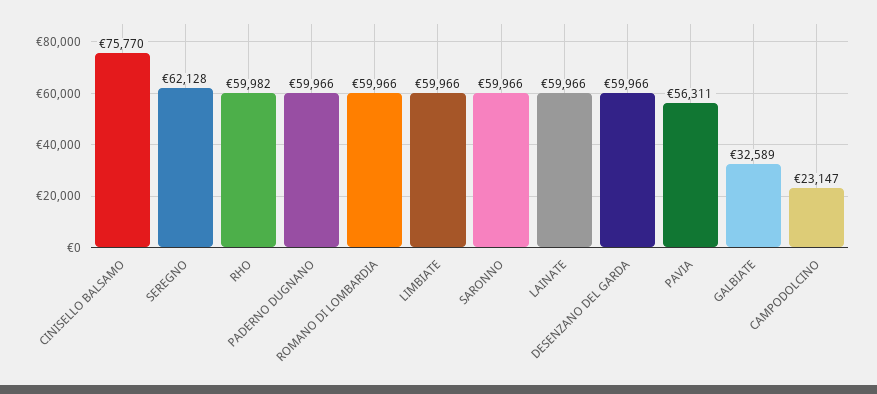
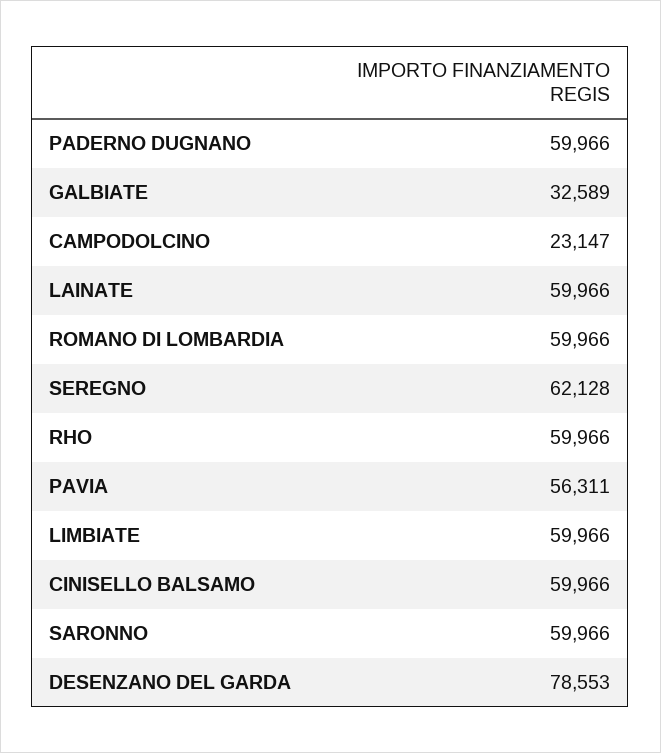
CINISELLO BALSAMO: 75770 -> 59966
RHO: 59982 -> 59966
DESENZANO DEL GARDA: 59966 -> 78553

